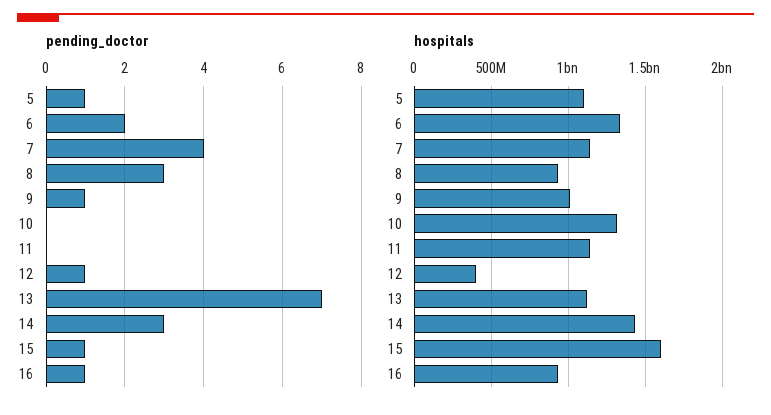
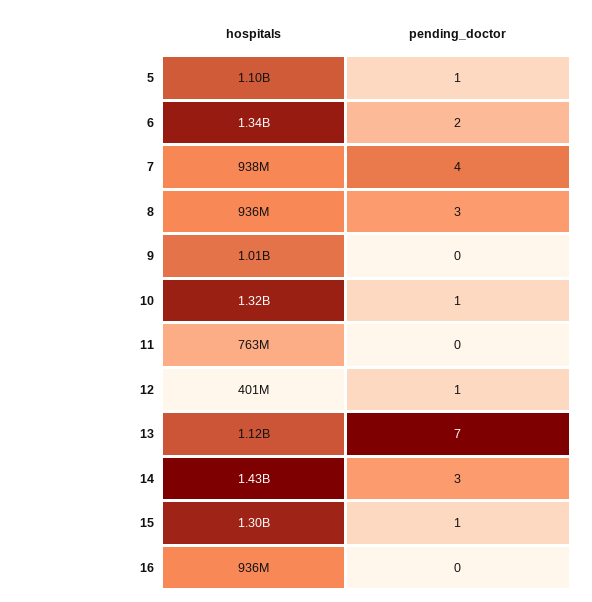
pending_doctor, 9: 1 -> 0
pending_doctor, 10: 0 -> 1
pending_doctor, 16: 1 -> 0
hospitals, 7: 1150000000 -> 938000000
hospitals, 11: 1150000000 -> 763000000
hospitals, 15: 1600000000 -> 1300000000

